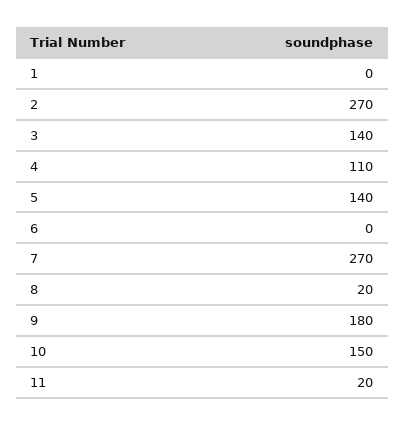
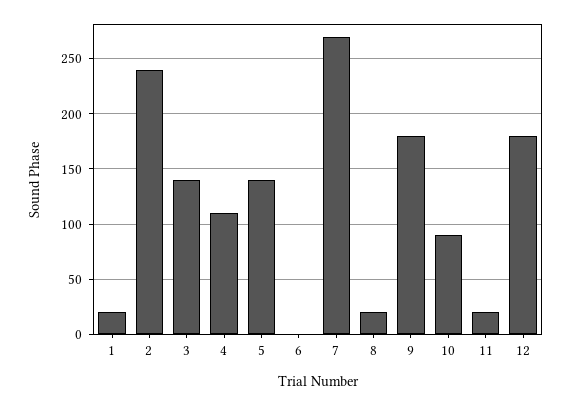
1: 0 -> 20
2: 270 -> 240
10: 150 -> 90
12: none -> 180

